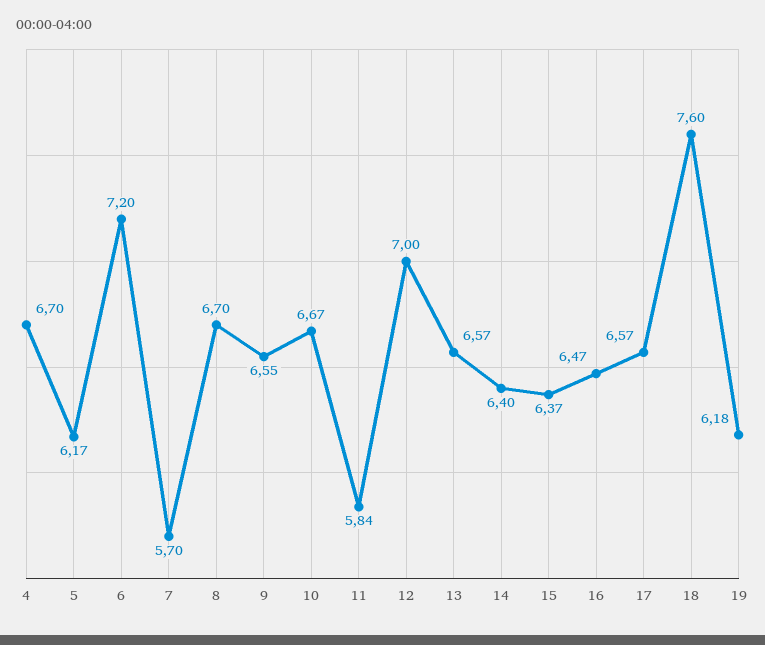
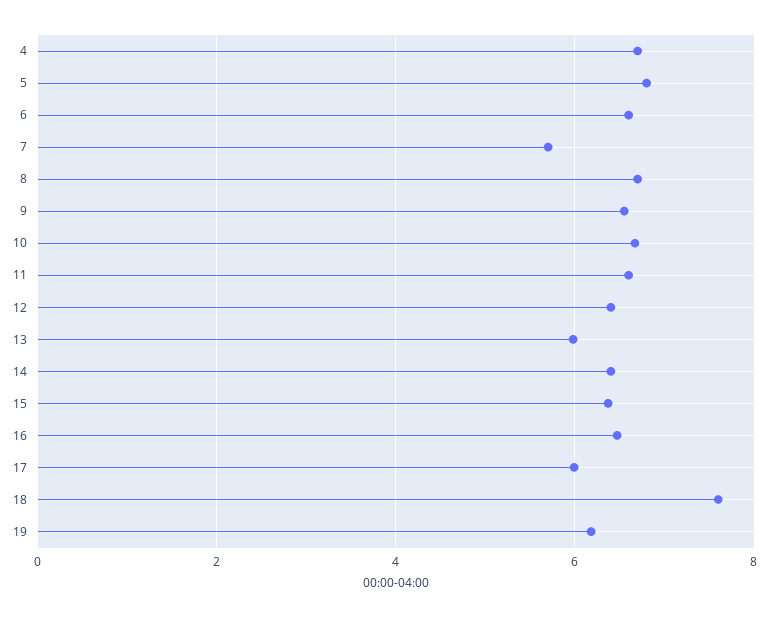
5: 6.17 -> 6.8
6: 7.2 -> 6.6
11: 5.84 -> 6.6
12: 7 -> 6.4
13: 6.57 -> 6
17: 6.57 -> 6

